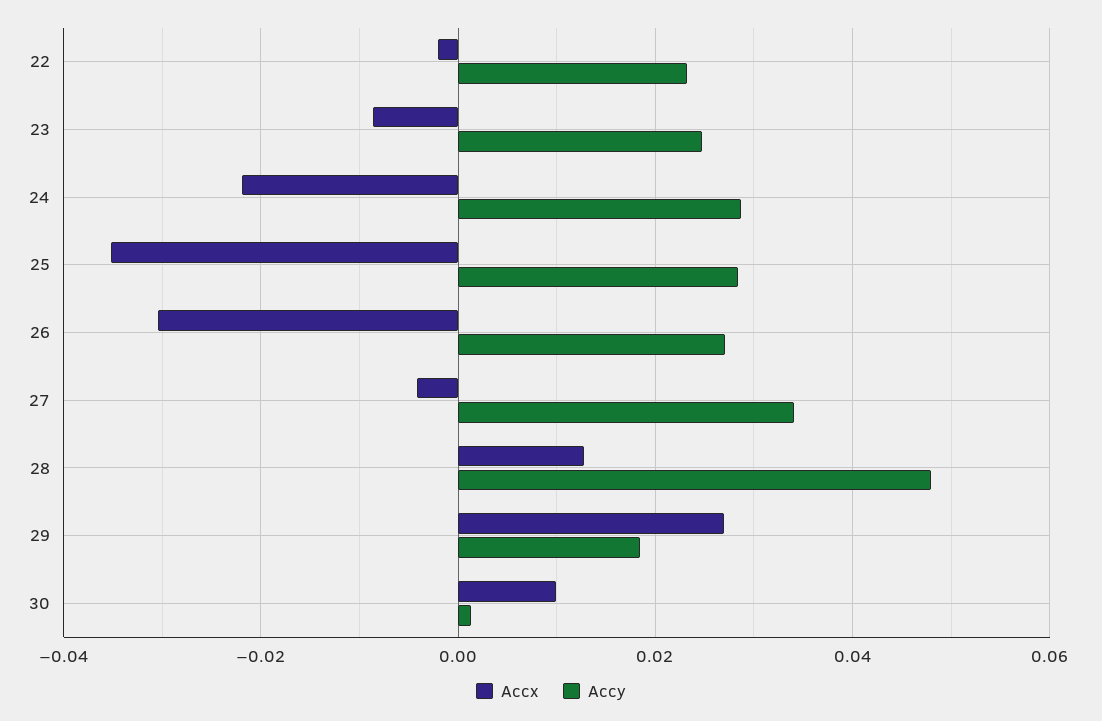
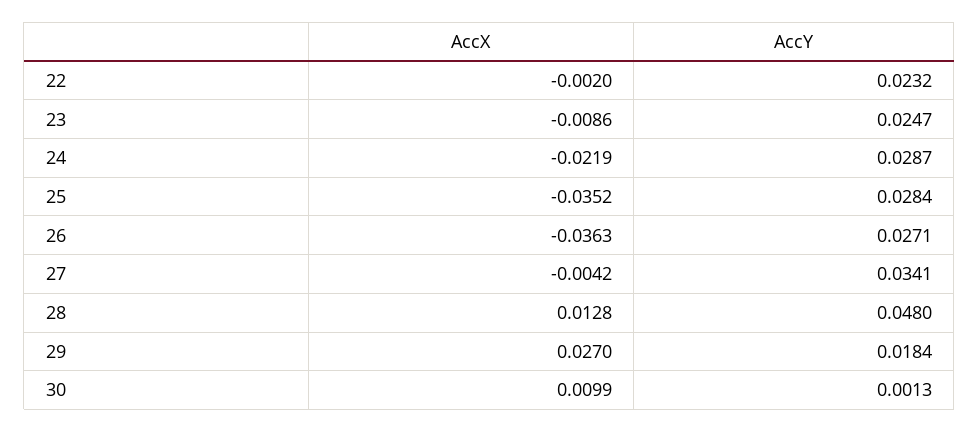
Accx, 26: -0.03 -> -0.0363

